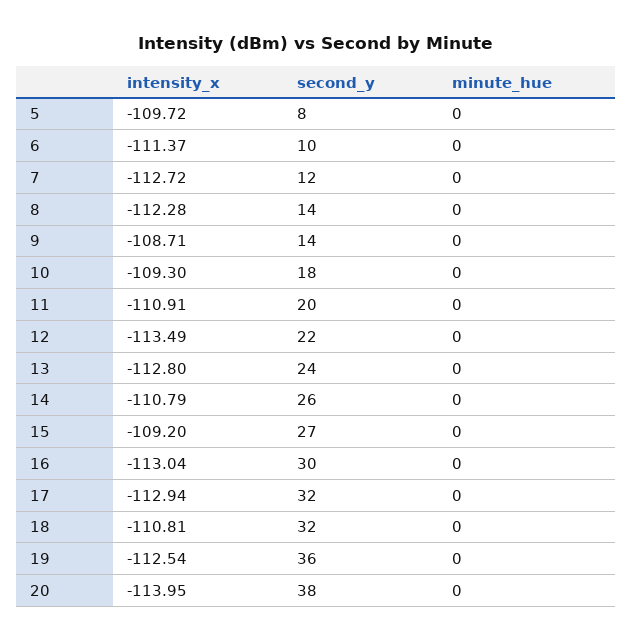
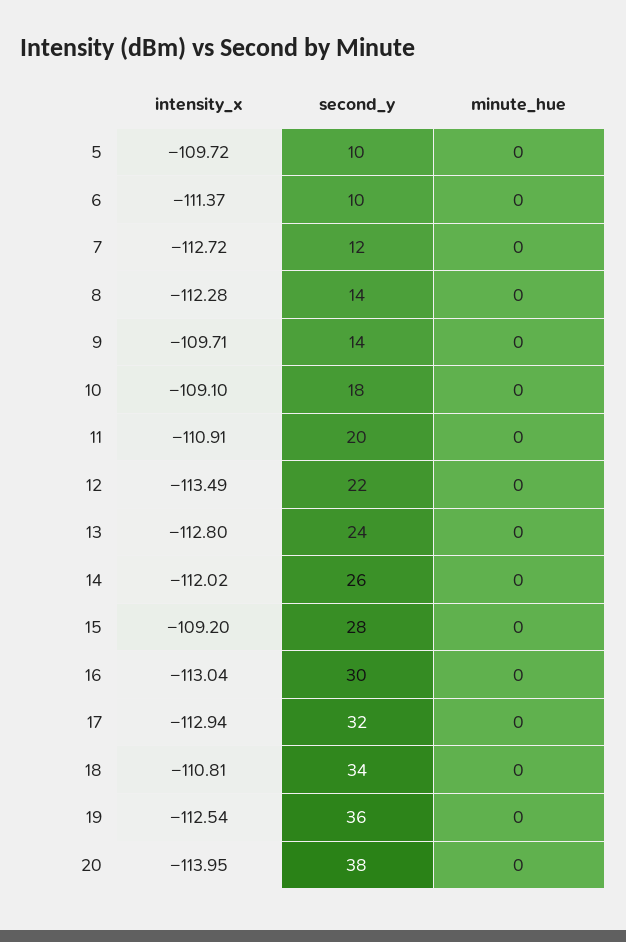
second_y, 5: 8 -> 10
intensity_x, 9: -108.71 -> -109.71
intensity_x, 10: -109.3 -> -109.1
intensity_x, 14: -110.79 -> -112.02
second_y, 15: 27 -> 28
second_y, 18: 32 -> 34

